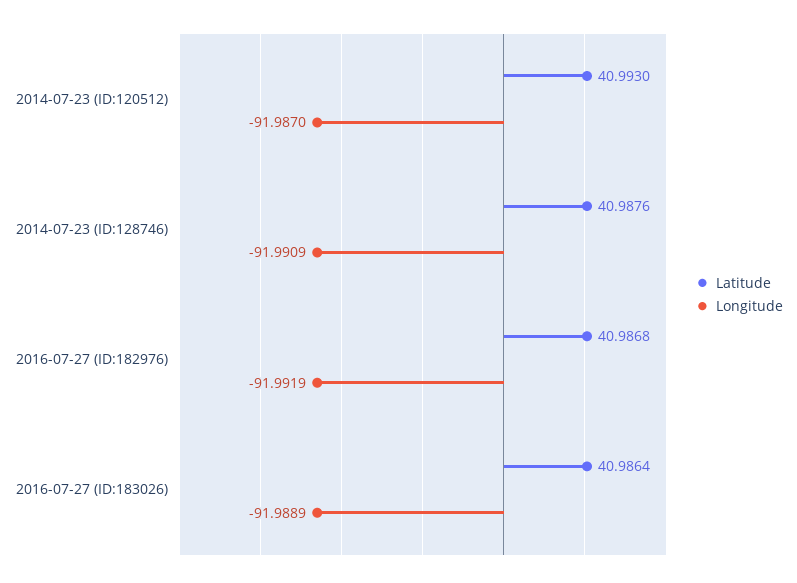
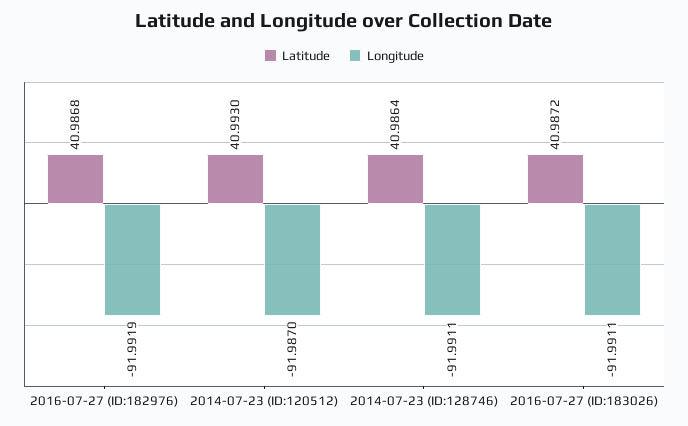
Latitude, 2014-07-23 (ID:128746): 40.9876 -> 40.9864
Longitude, 2014-07-23 (ID:128746): -91.9909 -> -91.9911
Latitude, 2016-07-27 (ID:183026): 40.9864 -> 40.9872
Longitude, 2016-07-27 (ID:183026): -91.9889 -> -91.9911

